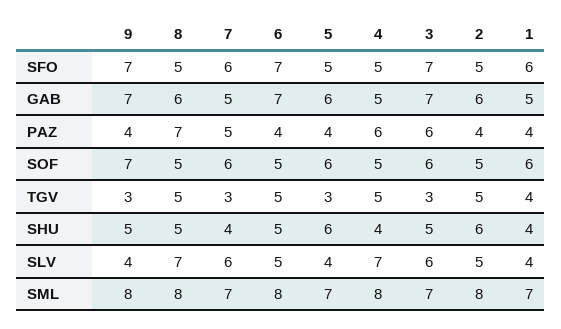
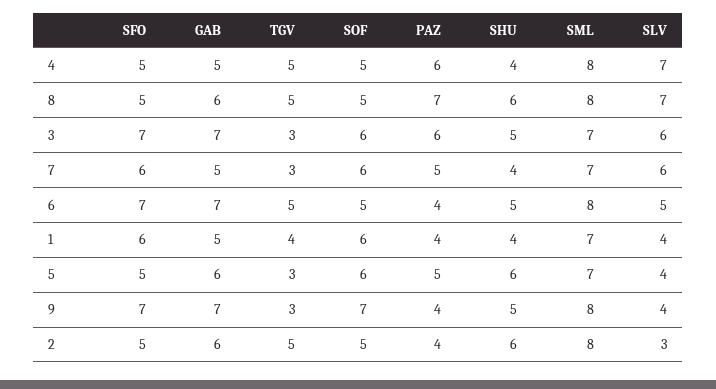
5, PAZ: 4 -> 5
8, SHU: 5 -> 6
2, SLV: 5 -> 3

